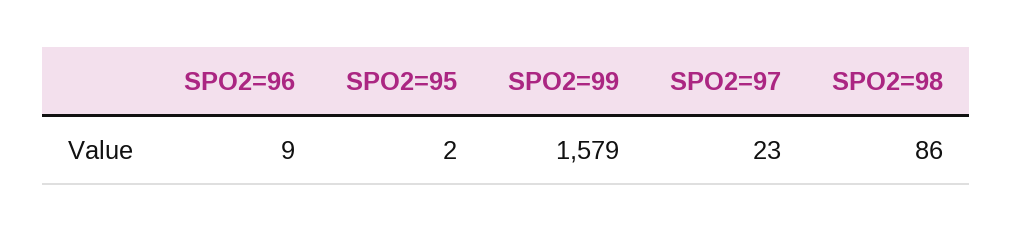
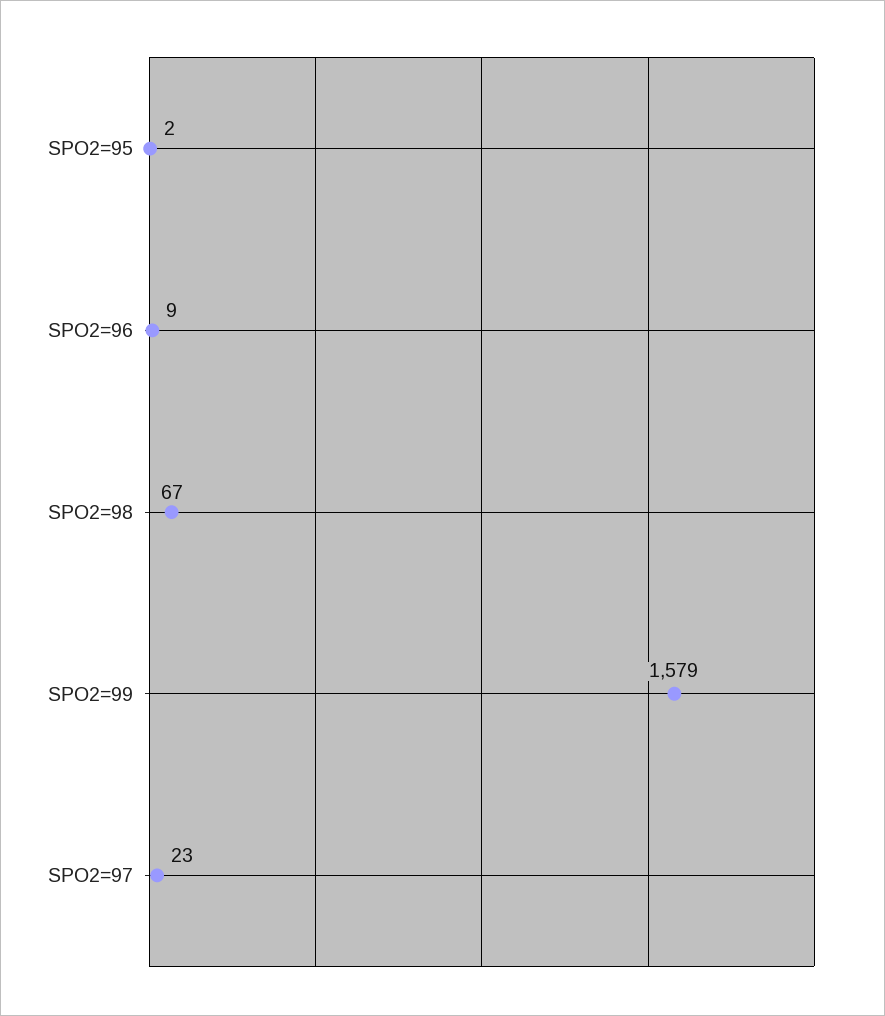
SPO2=98: 86 -> 67

